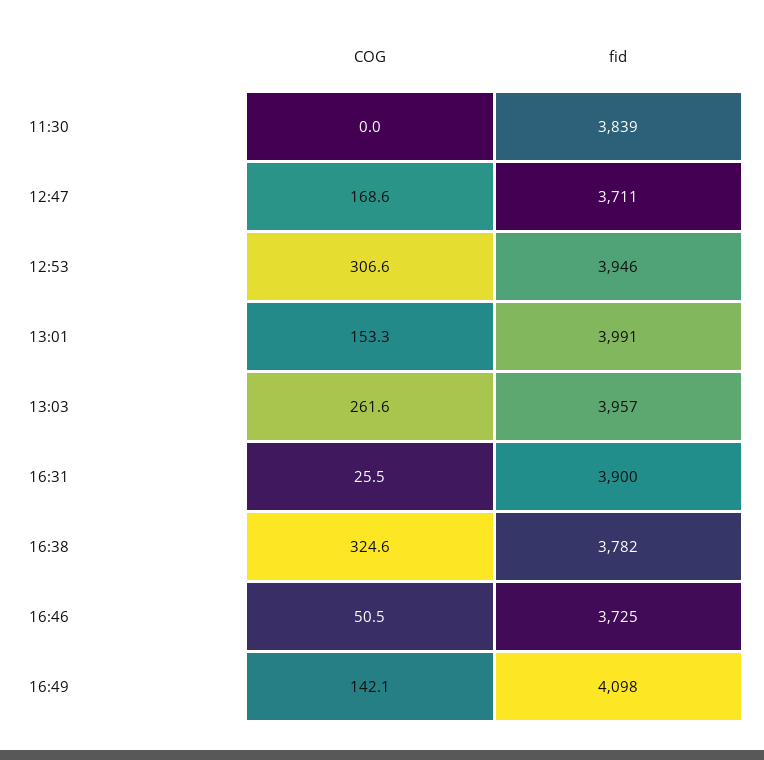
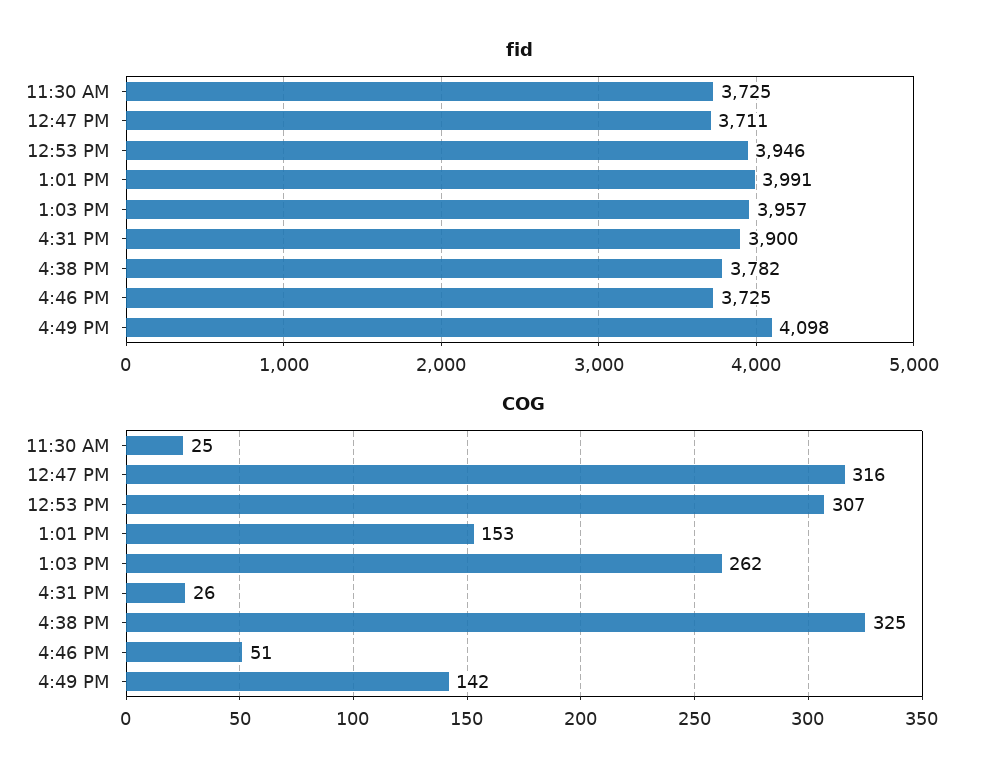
COG, 11:30: 0 -> 25
fid, 11:30: 3839 -> 3725
COG, 12:47: 168.6 -> 316

